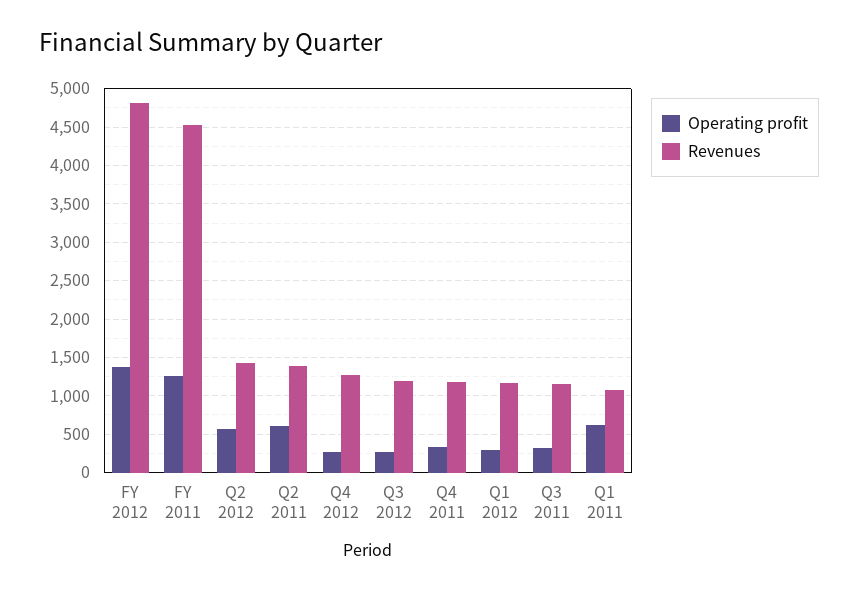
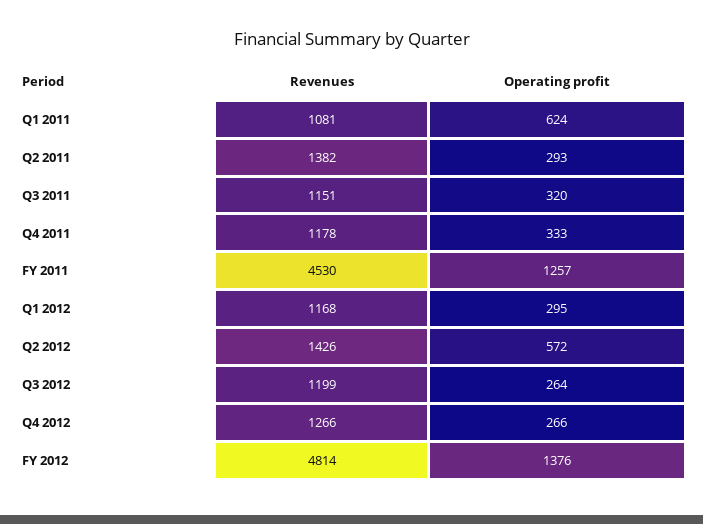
Operating profit, Q2 2011: 600 -> 293

